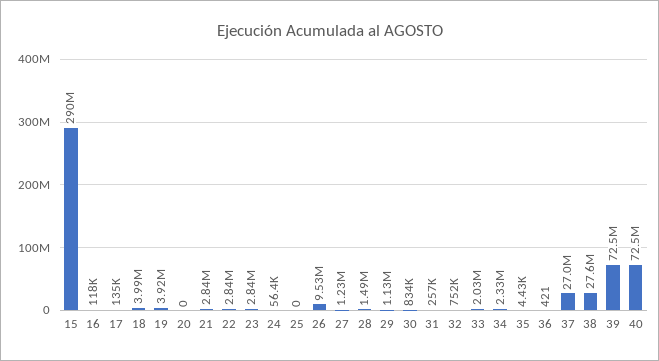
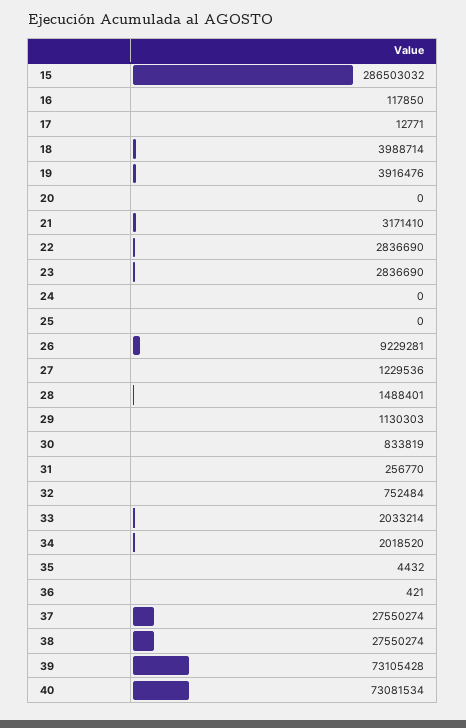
15: 290000000 -> 286503032
17: 135000 -> 12771
21: 2840000 -> 3171410
24: 56400 -> 0
26: 9530000 -> 9229281
34: 2330000 -> 2018520
37: 27000000 -> 27550274
39: 72500000 -> 73105428
40: 72500000 -> 73081534

